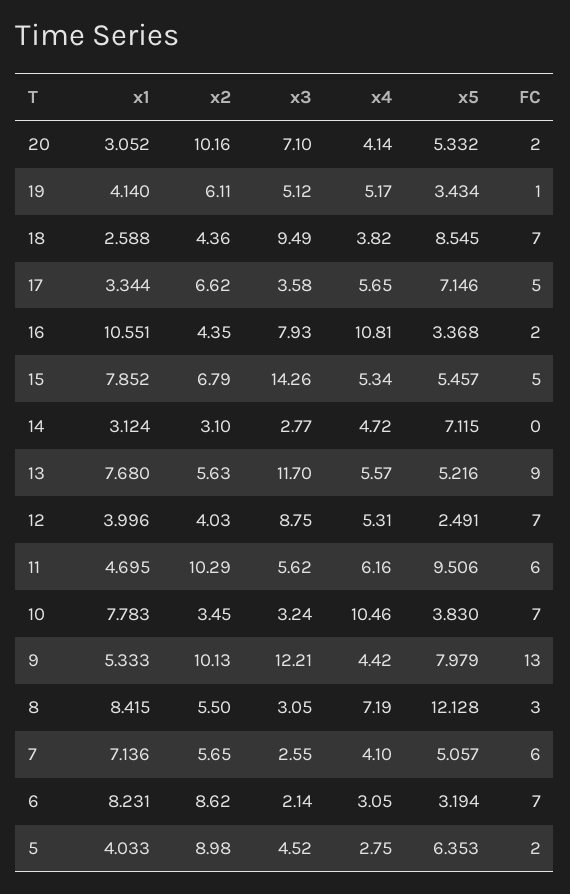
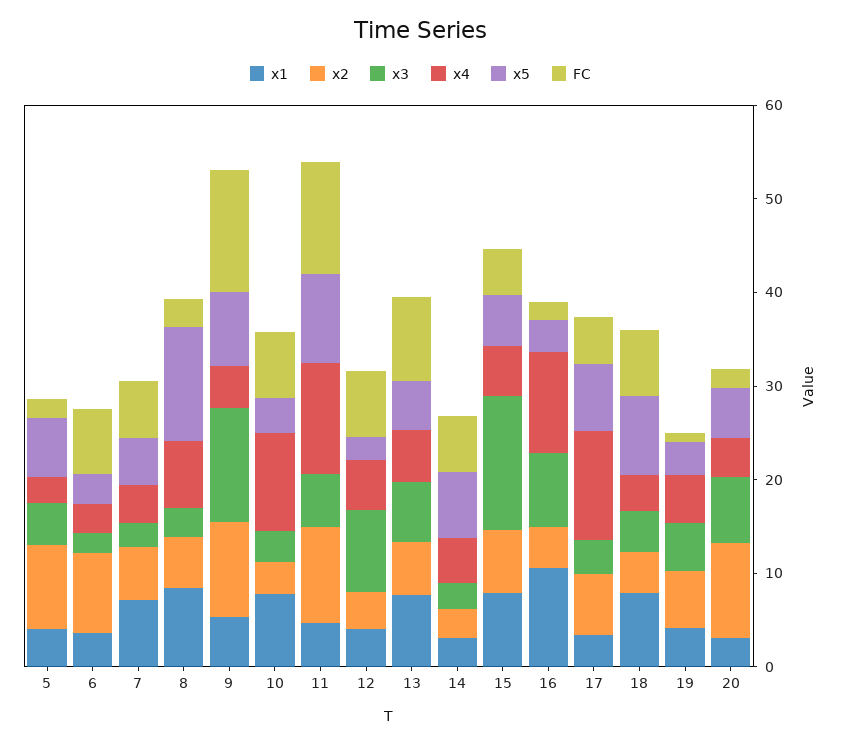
x1, 18: 2.588 -> 8
x3, 18: 9.49 -> 4
x4, 17: 5.65 -> 12
FC, 14: 0 -> 6
x3, 13: 11.7 -> 6
x4, 11: 6.16 -> 12
FC, 11: 6 -> 12
x1, 6: 8.231 -> 4

